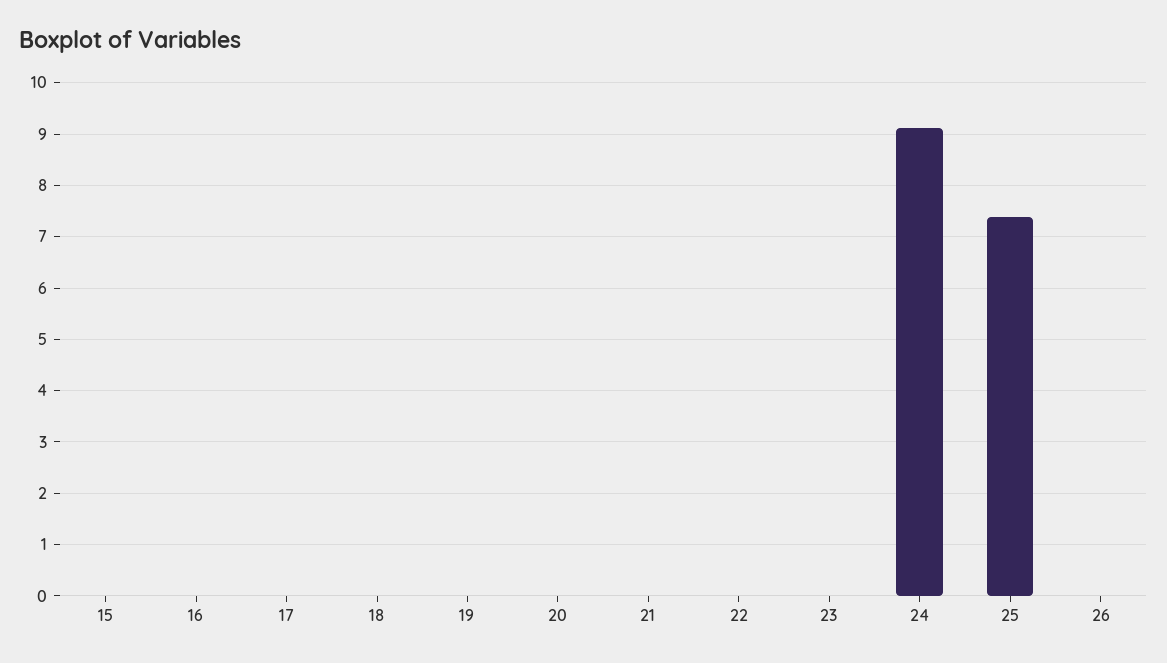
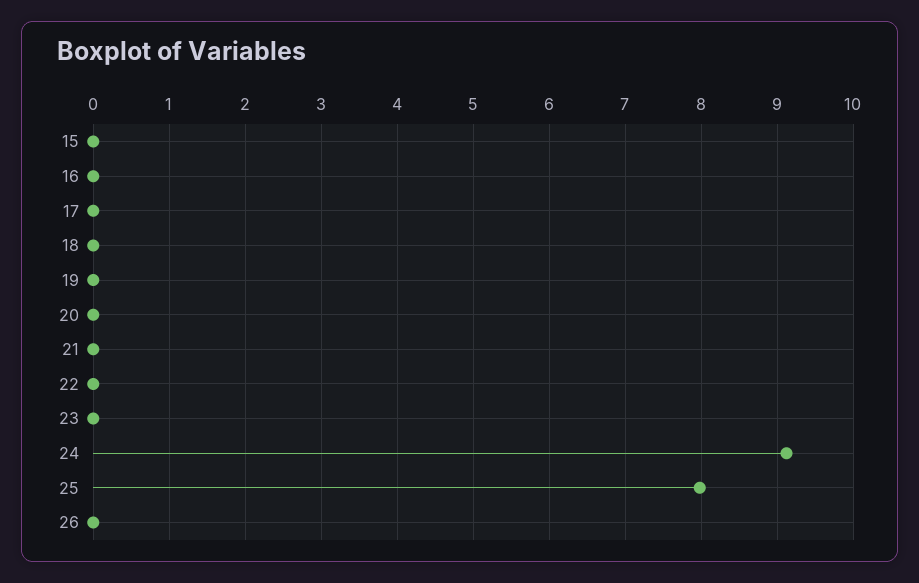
25: 7.4 -> 8

